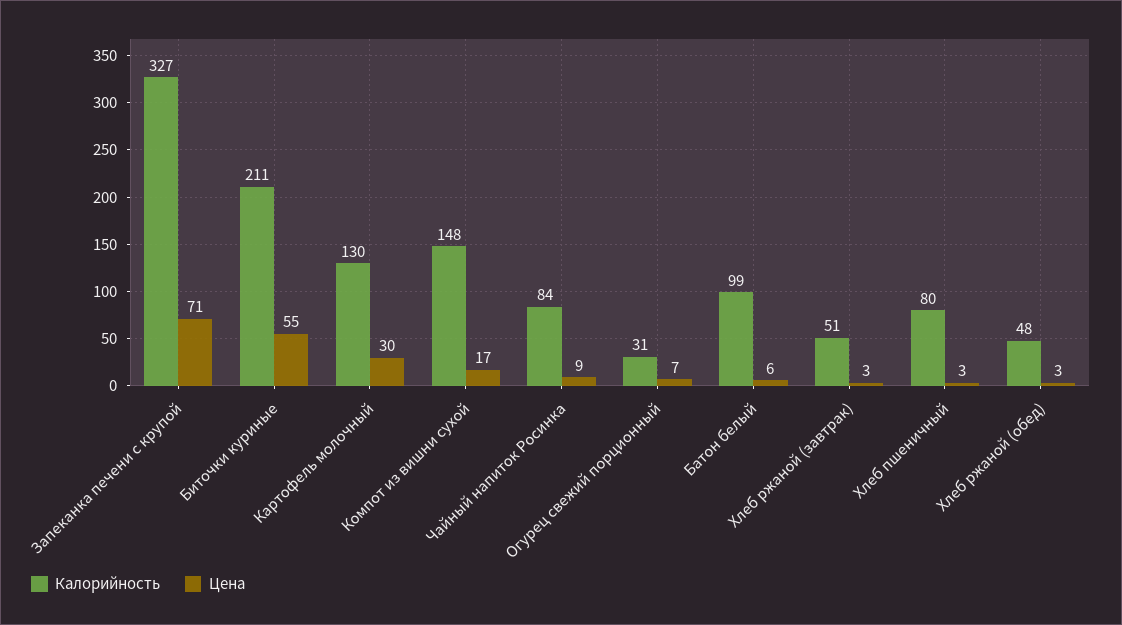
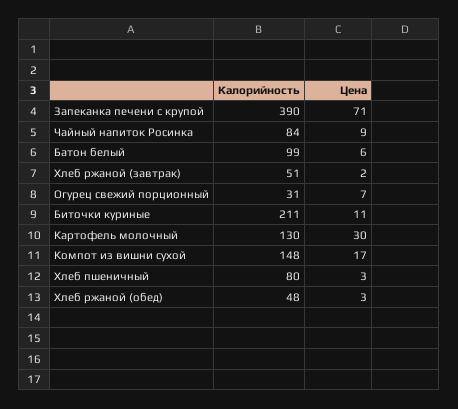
Калорийность, Запеканка печени с крупой: 327 -> 390
Цена, Биточки куриные: 55 -> 11
Цена, Хлеб ржаной (завтрак): 3 -> 2

